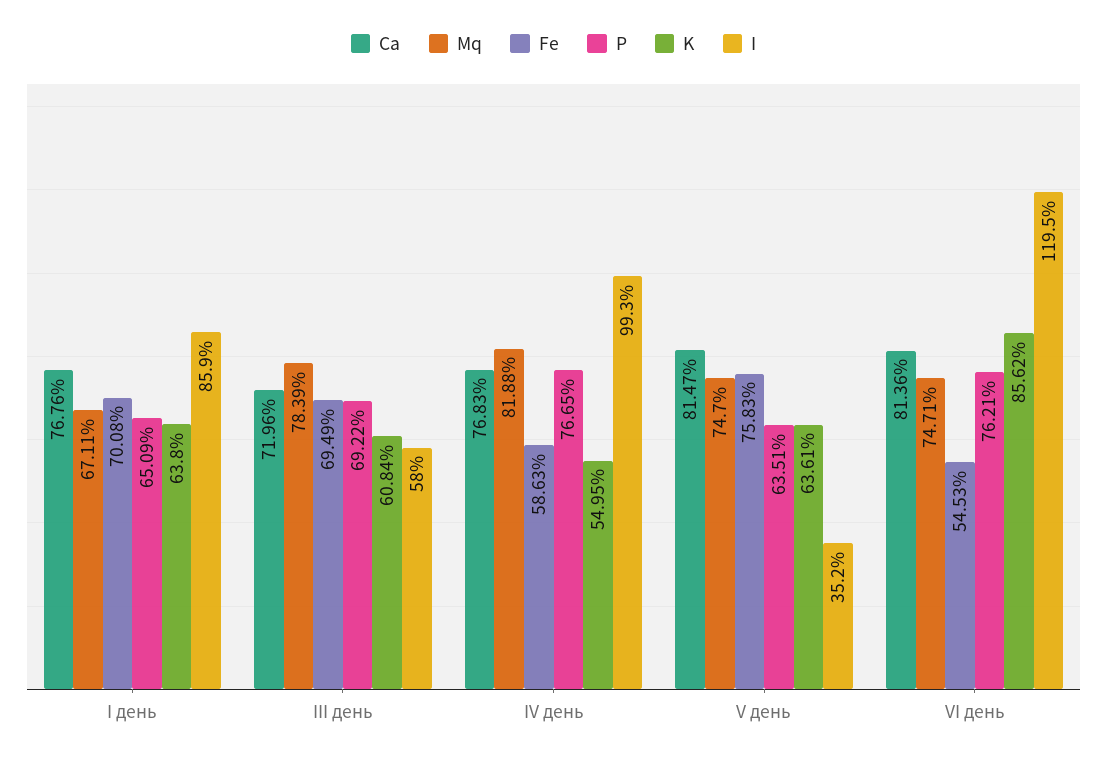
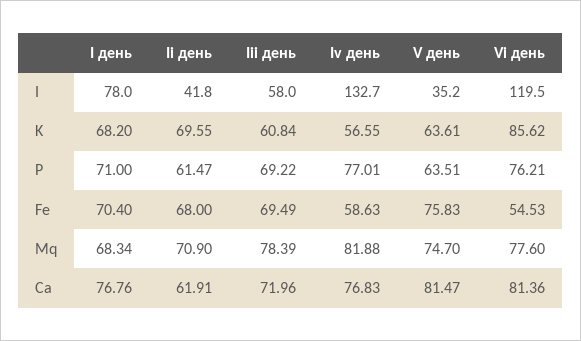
Mq, I день: 67.11 -> 68.34
Fe, I день: 70.08 -> 70.4
P, I день: 65.09 -> 71
K, I день: 63.8 -> 68.2
I, I день: 85.9 -> 78
P, IV день: 76.65 -> 77.01
K, IV день: 54.95 -> 56.55
I, IV день: 99.3 -> 132.7
Mq, VI день: 74.71 -> 77.6
I, Ii день: none -> 41.8
K, Ii день: none -> 69.55
P, Ii день: none -> 61.47
Fe, Ii день: none -> 68
Mq, Ii день: none -> 70.9
Ca, Ii день: none -> 61.91

